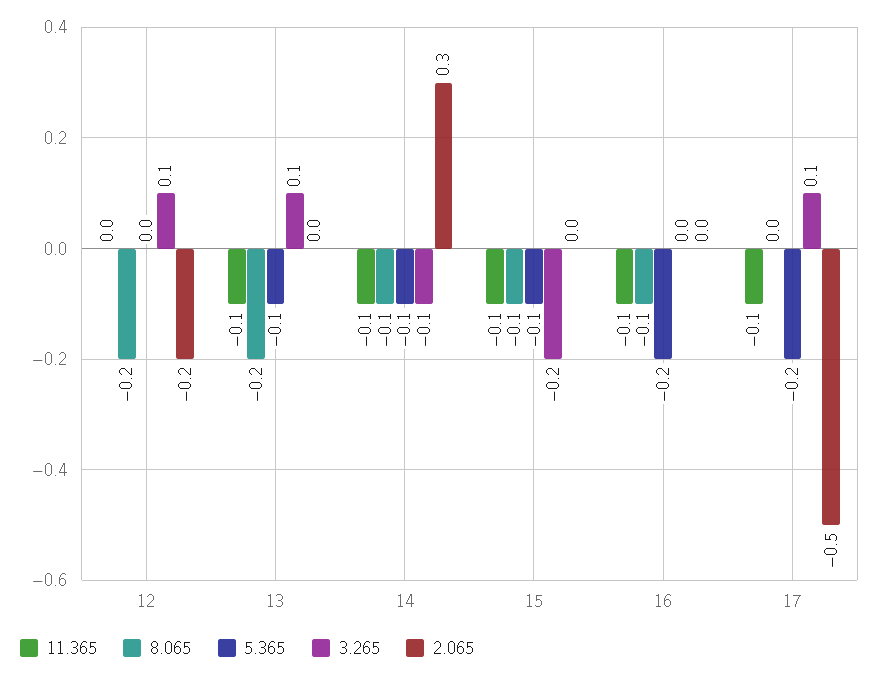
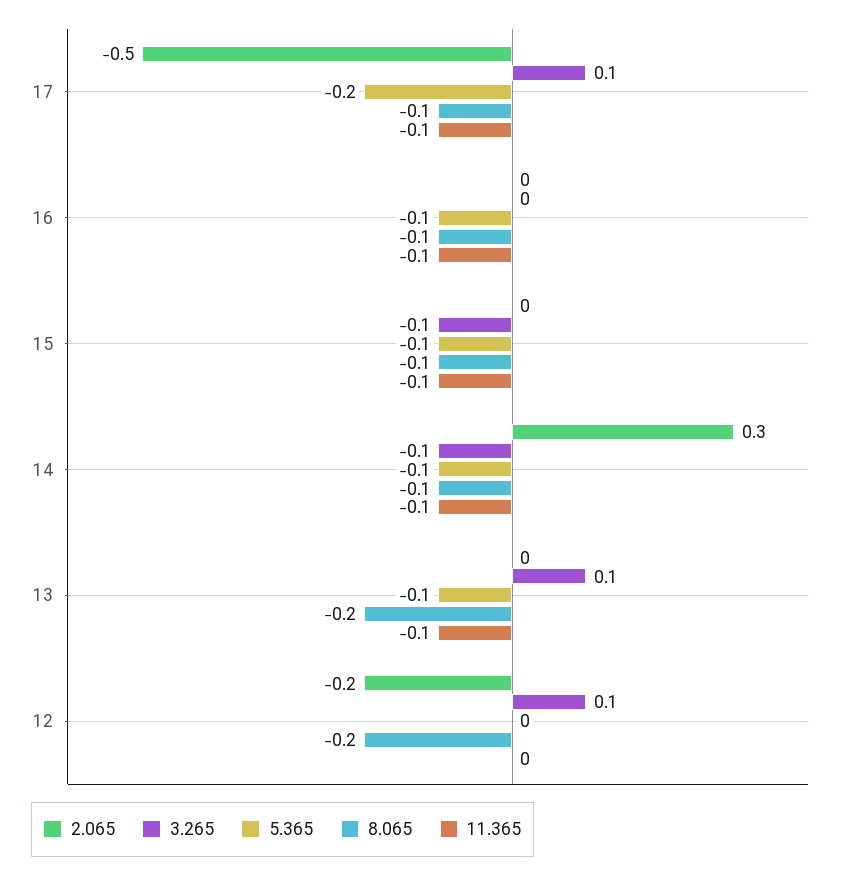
3.265, 15: -0.2 -> -0.1
5.365, 16: -0.2 -> -0.1
8.065, 17: 0 -> -0.1

